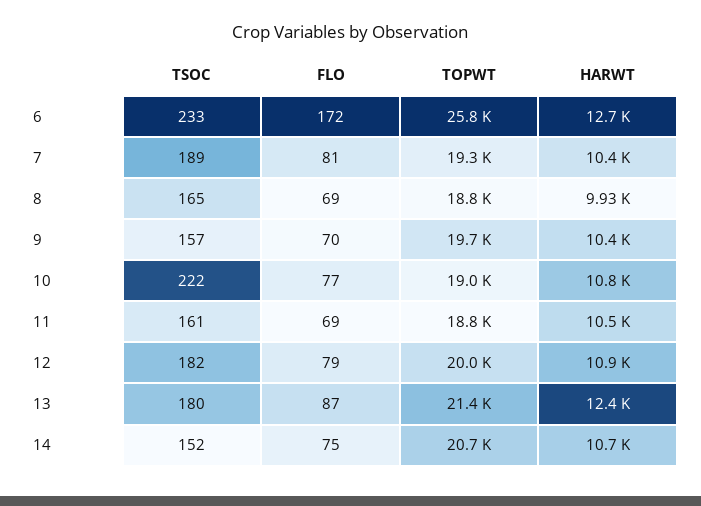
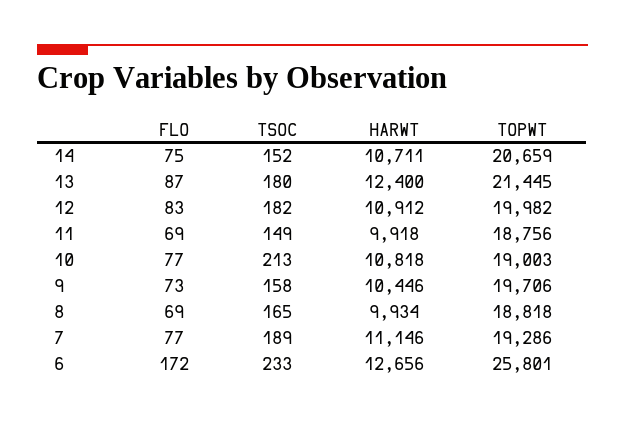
FLO, 7: 81 -> 77
HARWT, 7: 10400 -> 11146
TSOC, 9: 157 -> 158
FLO, 9: 70 -> 73
TSOC, 10: 222 -> 213
TSOC, 11: 161 -> 149
HARWT, 11: 10500 -> 9918
FLO, 12: 79 -> 83

